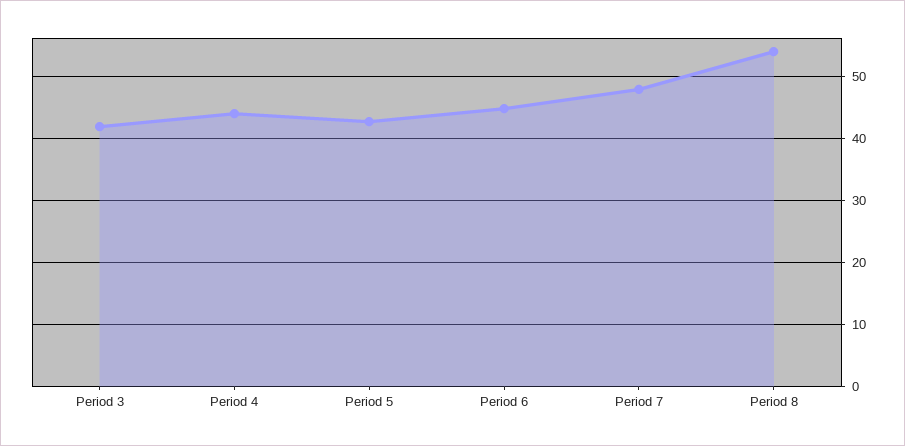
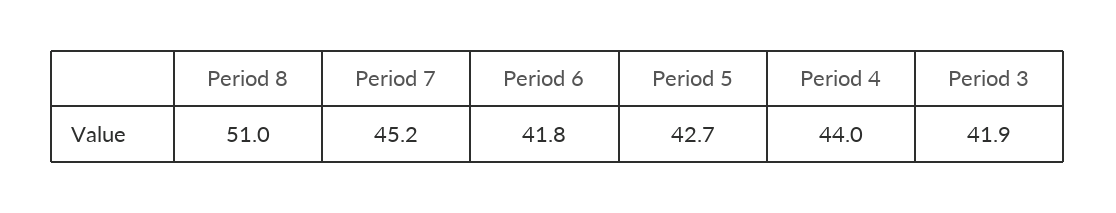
Period 6: 45 -> 41.8
Period 7: 48 -> 45.2
Period 8: 54 -> 51

